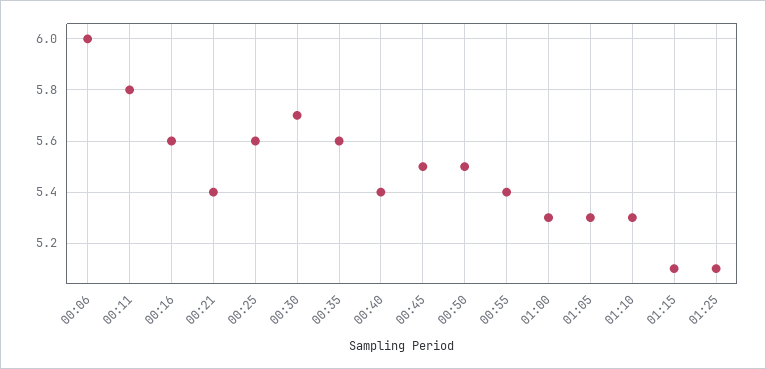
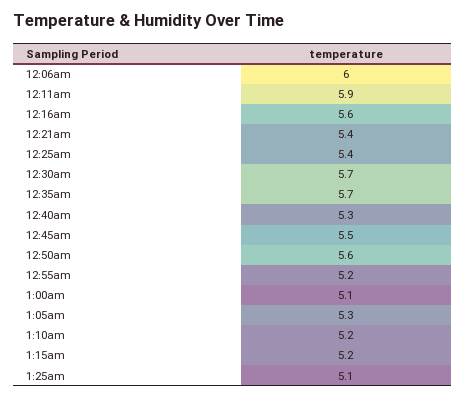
00:11: 5.8 -> 5.9
00:25: 5.6 -> 5.4
00:35: 5.6 -> 5.7
00:40: 5.4 -> 5.3
00:50: 5.5 -> 5.6
00:55: 5.4 -> 5.2
01:00: 5.3 -> 5.1
01:10: 5.3 -> 5.2
01:15: 5.1 -> 5.2

